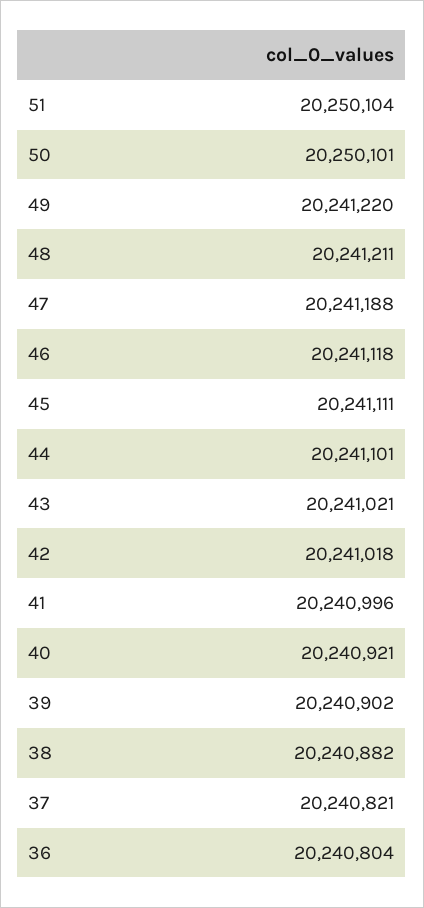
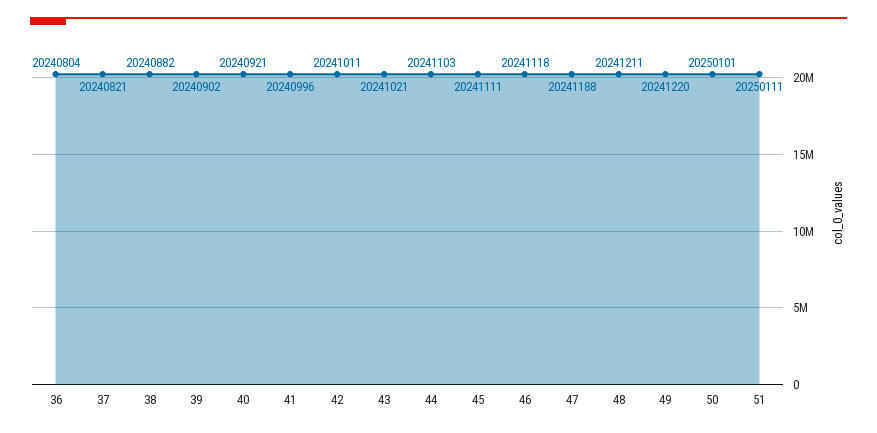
51: 20250104 -> 20250111
44: 20241101 -> 20241103
42: 20241018 -> 20241011

